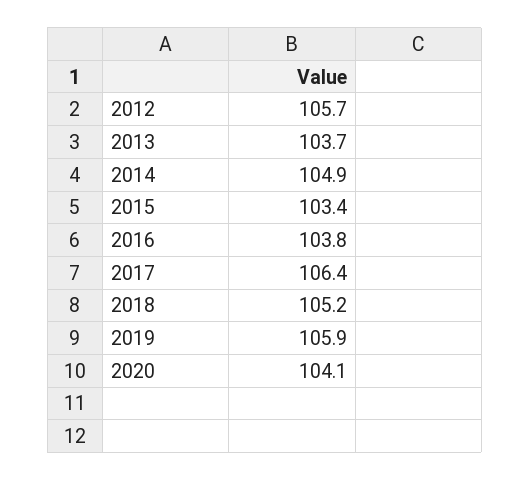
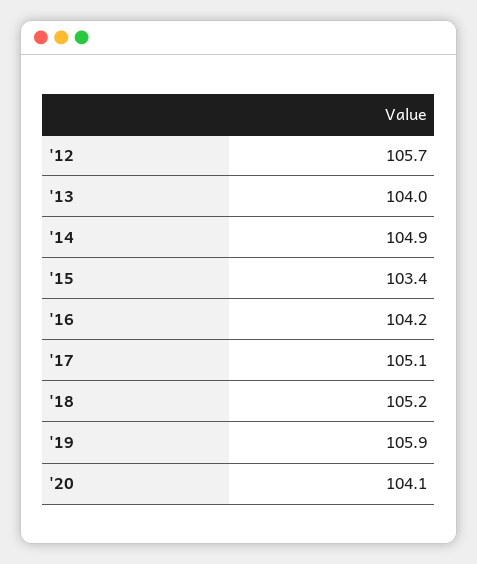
2013: 103.7 -> 104
2016: 103.8 -> 104.2
2017: 106.4 -> 105.1

